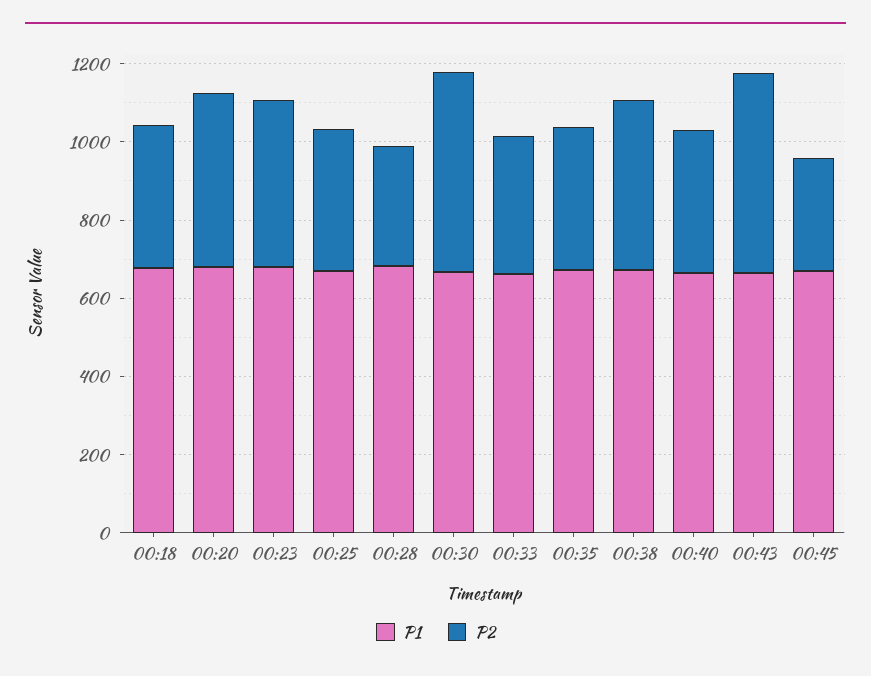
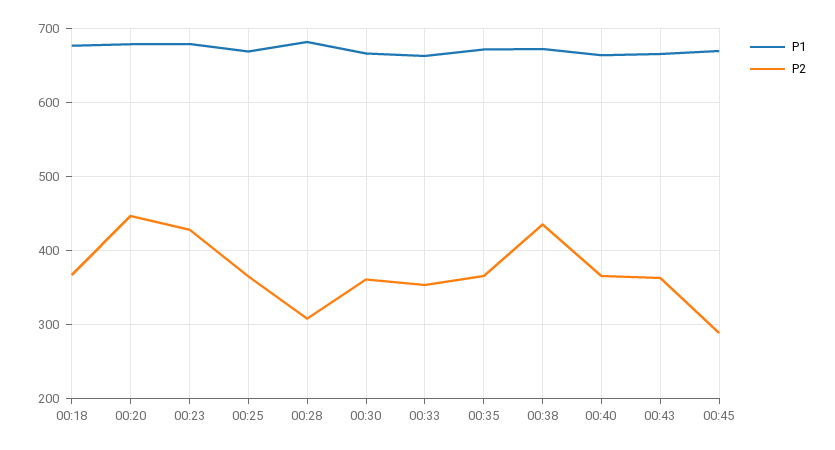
P2, 00:30: 500 -> 360
P2, 00:43: 500 -> 360

